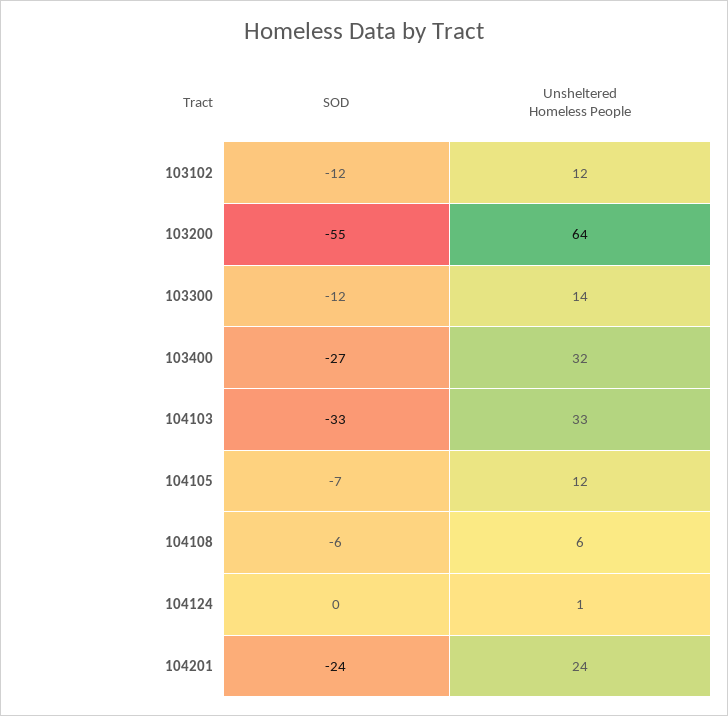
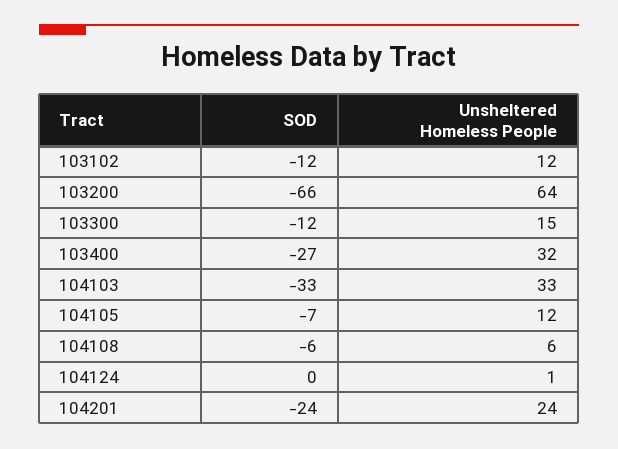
SOD, 103200: -55 -> -66
Unsheltered Homeless People, 103300: 14 -> 15

